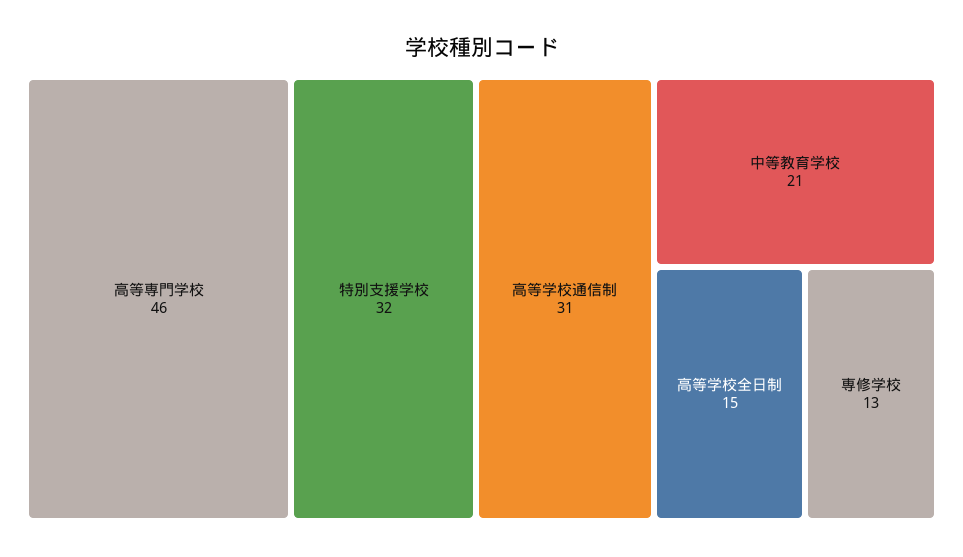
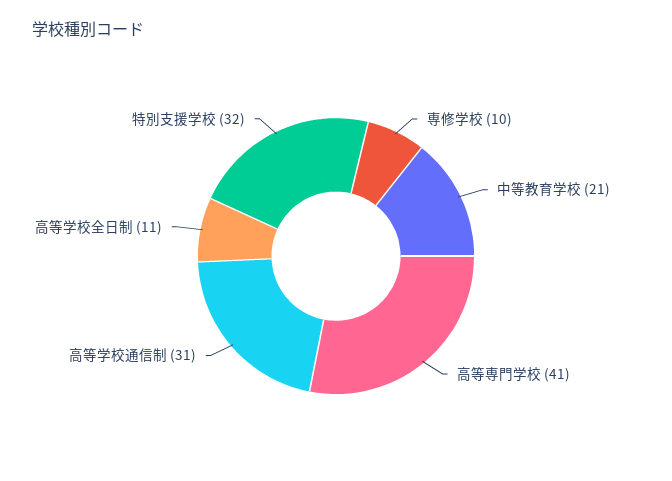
高等専門学校: 46 -> 41
高等学校全日制: 15 -> 11
専修学校: 13 -> 10

